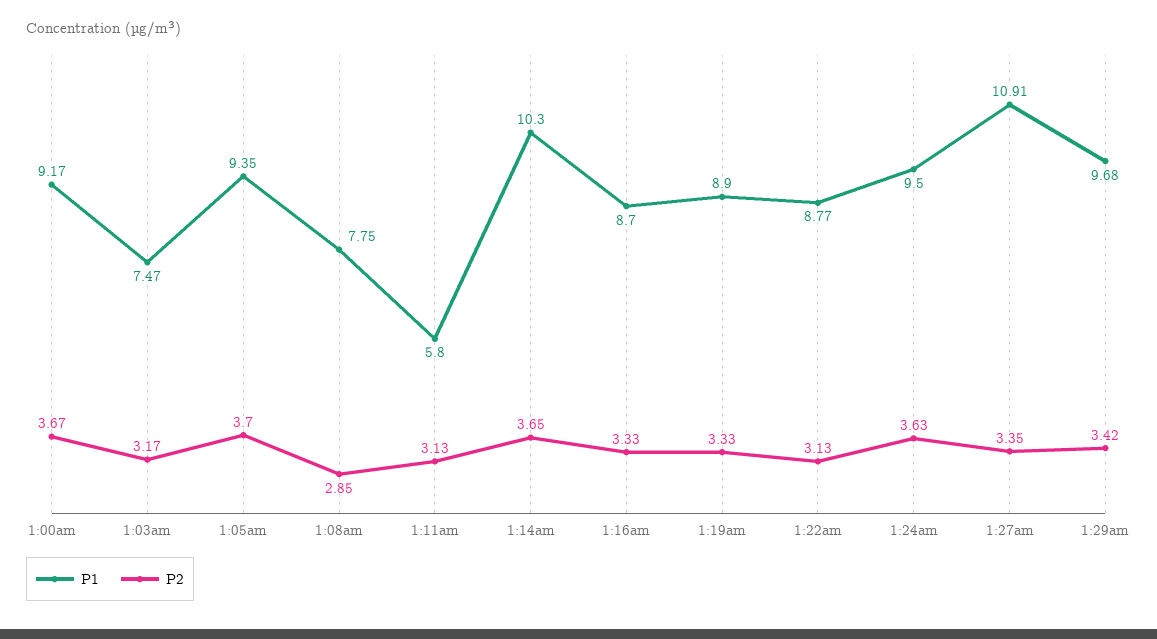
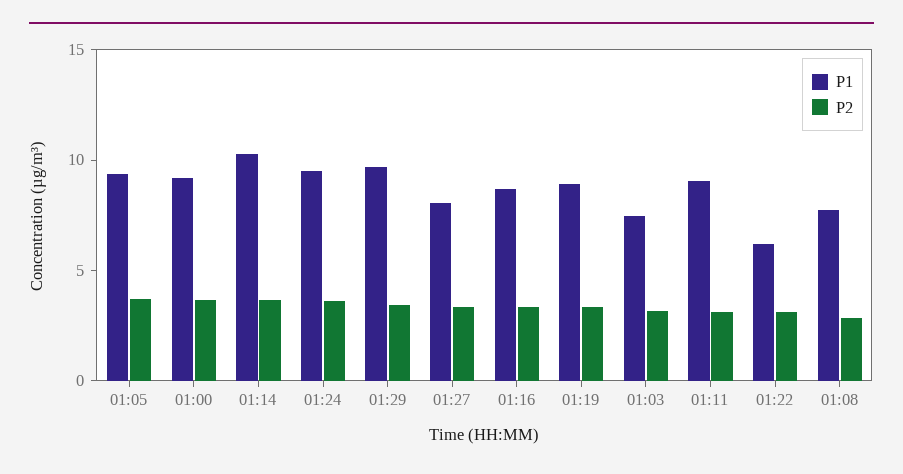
P1, 1:11am: 5.8 -> 9
P1, 1:22am: 8.77 -> 6
P1, 1:27am: 10.91 -> 8

